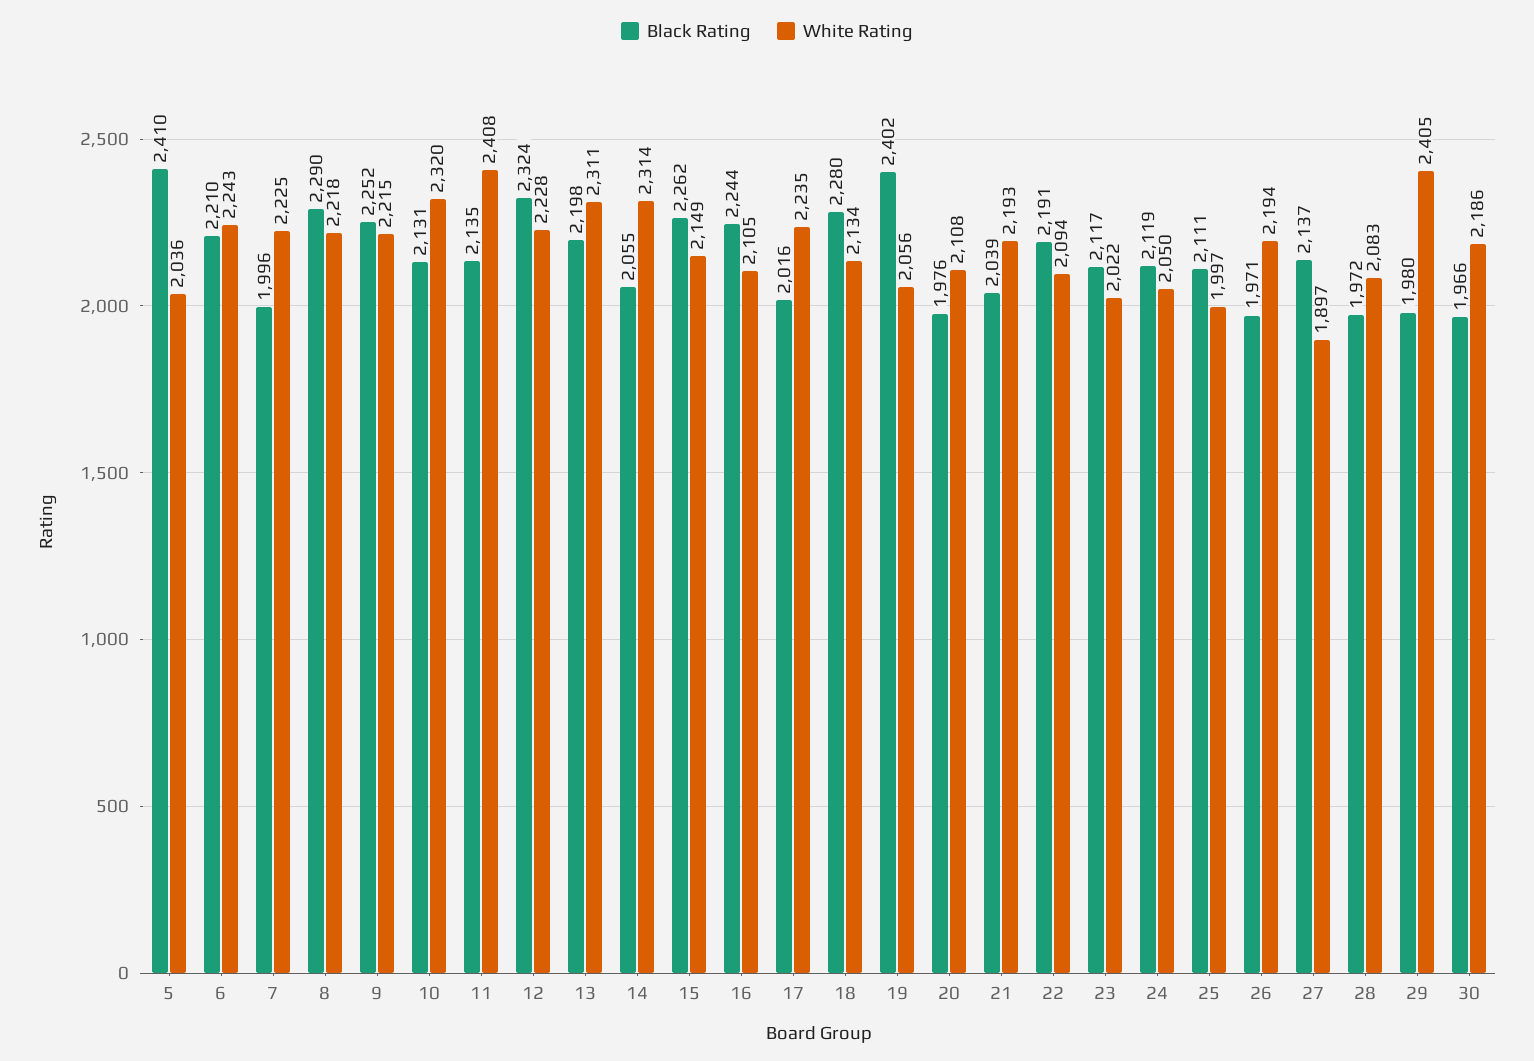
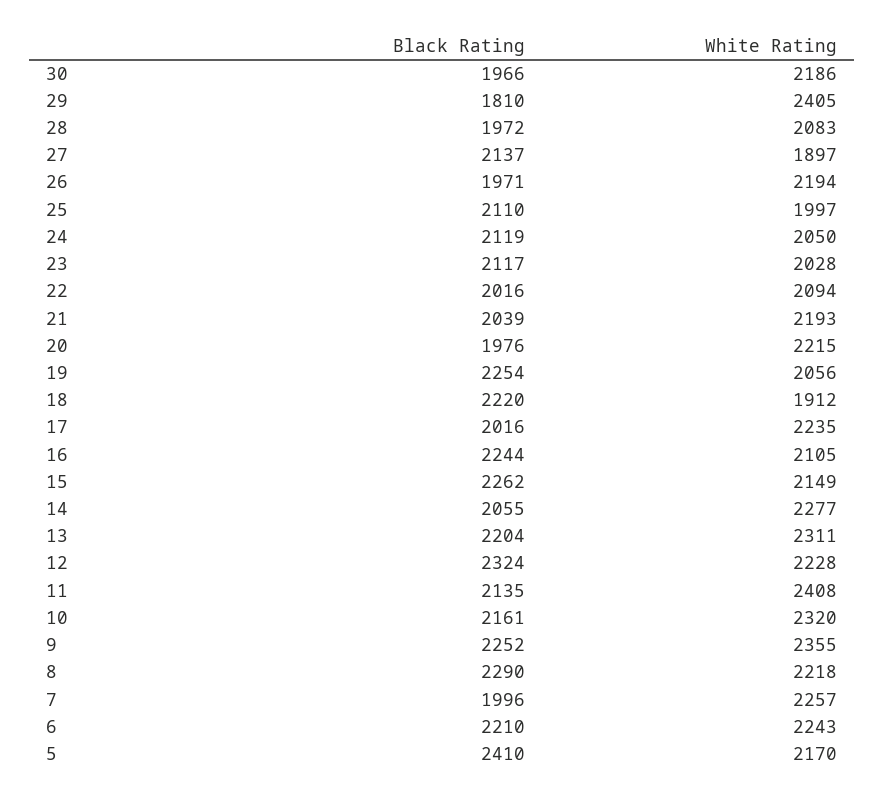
White Rating, 5: 2036 -> 2170
White Rating, 7: 2225 -> 2257
White Rating, 9: 2215 -> 2355
Black Rating, 10: 2131 -> 2161
Black Rating, 13: 2198 -> 2204
White Rating, 14: 2314 -> 2277
Black Rating, 18: 2280 -> 2220
White Rating, 18: 2134 -> 1912
Black Rating, 19: 2402 -> 2254
White Rating, 20: 2108 -> 2215
Black Rating, 22: 2191 -> 2016
White Rating, 23: 2022 -> 2028
Black Rating, 25: 2111 -> 2110
Black Rating, 29: 1980 -> 1810

